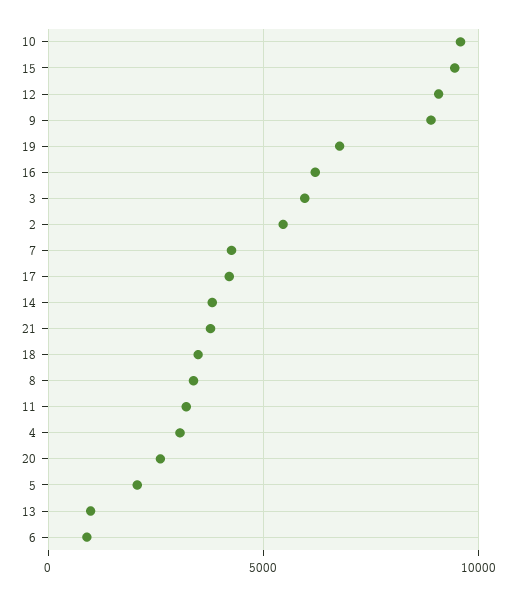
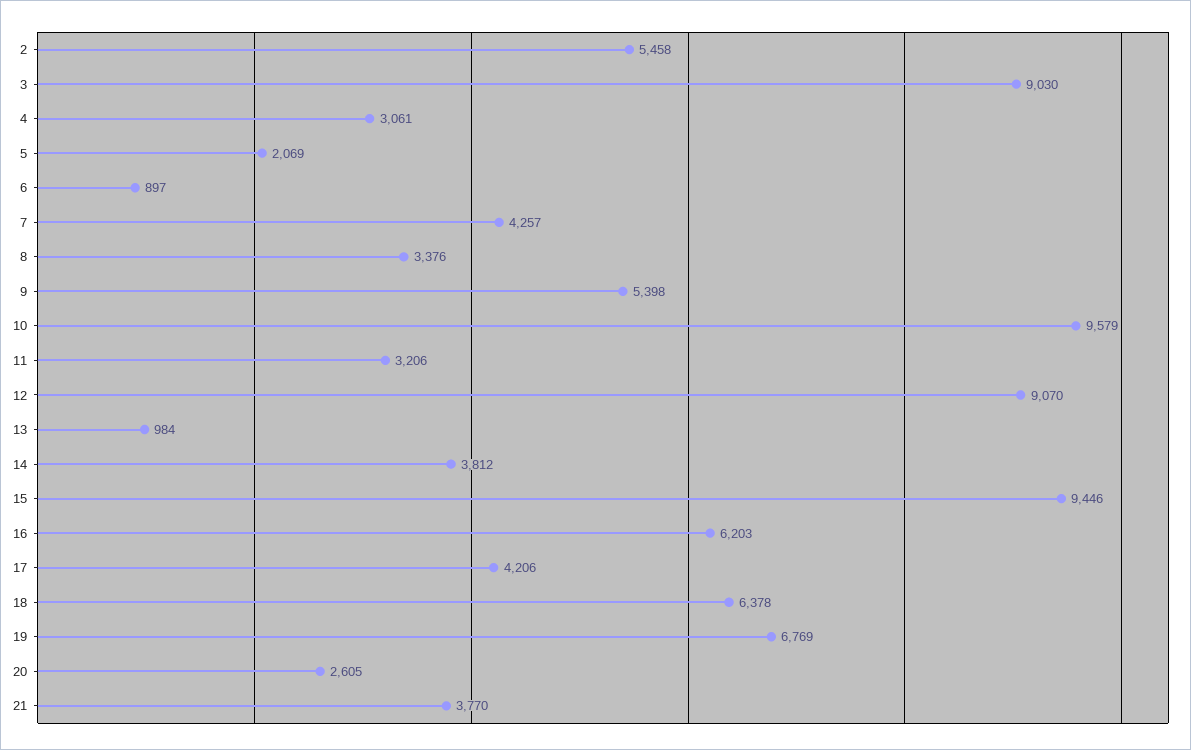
9: 9000 -> 5398
3: 6000 -> 9030
18: 3500 -> 6378

